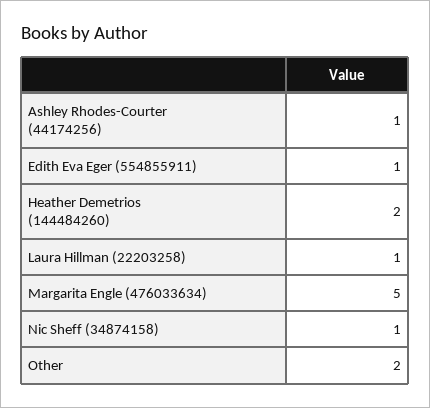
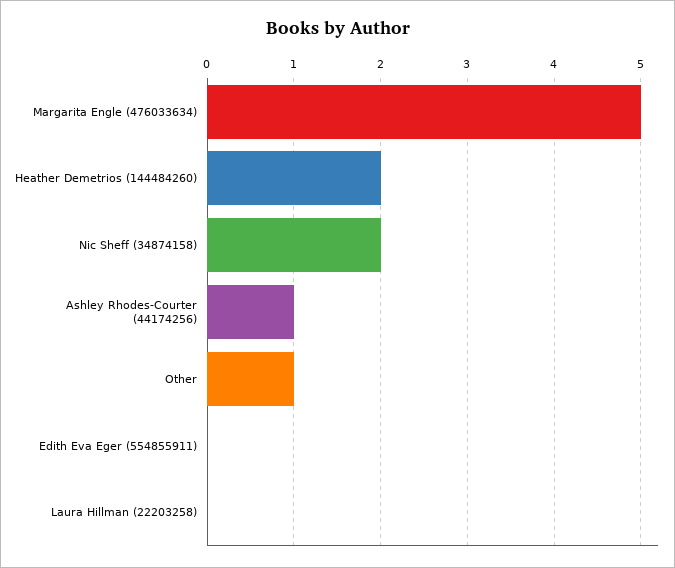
Edith Eva Eger (554855911): 1 -> 0
Laura Hillman (22203258): 1 -> 0
Nic Sheff (34874158): 1 -> 2
Other: 2 -> 1

